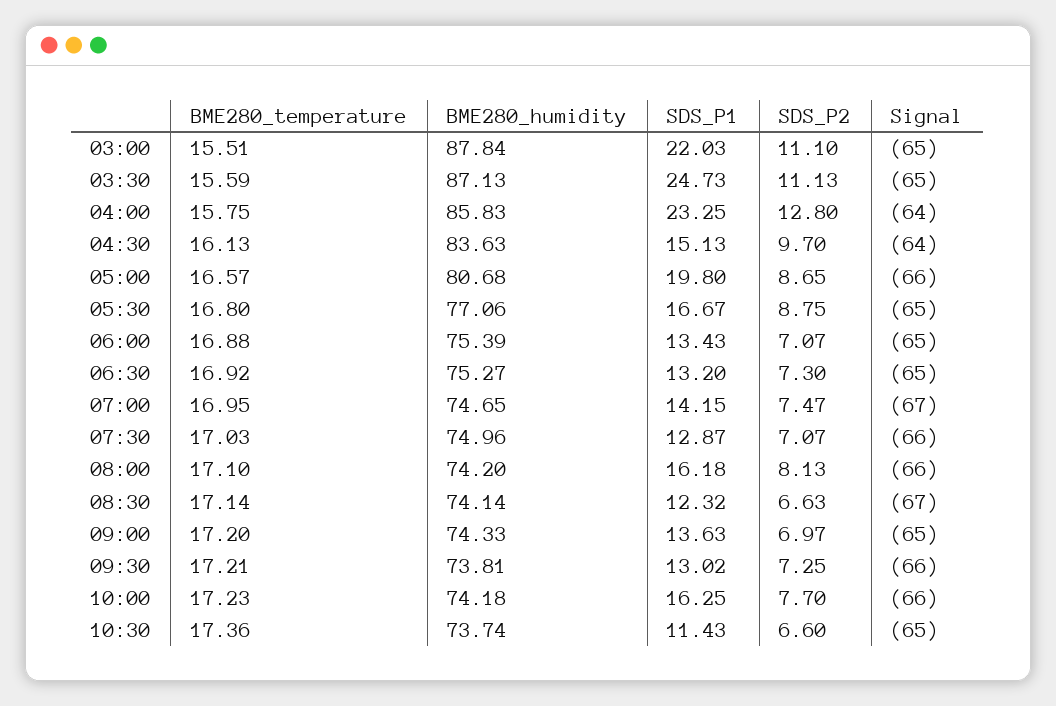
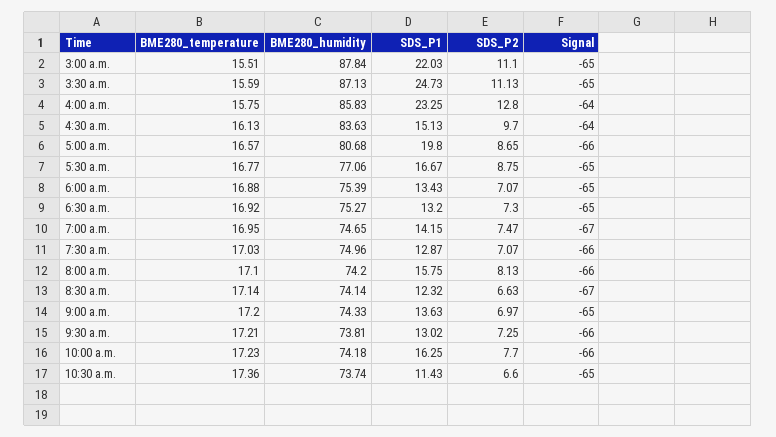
BME280_temperature, 05:30: 16.8 -> 16.77
SDS_P1, 08:00: 16.18 -> 15.75

